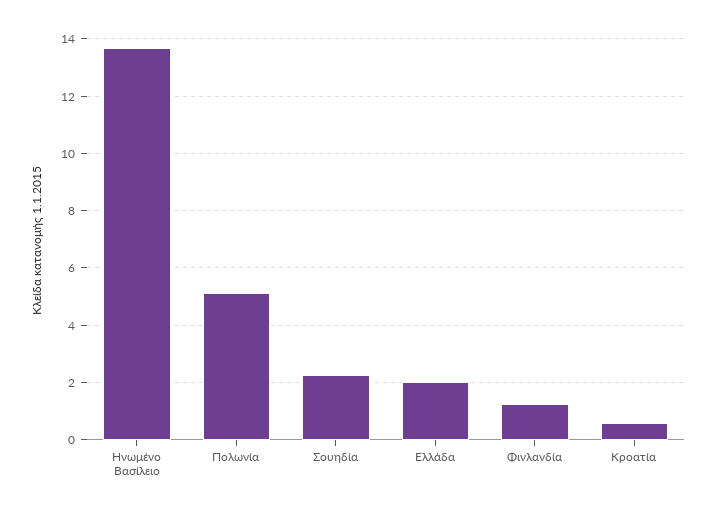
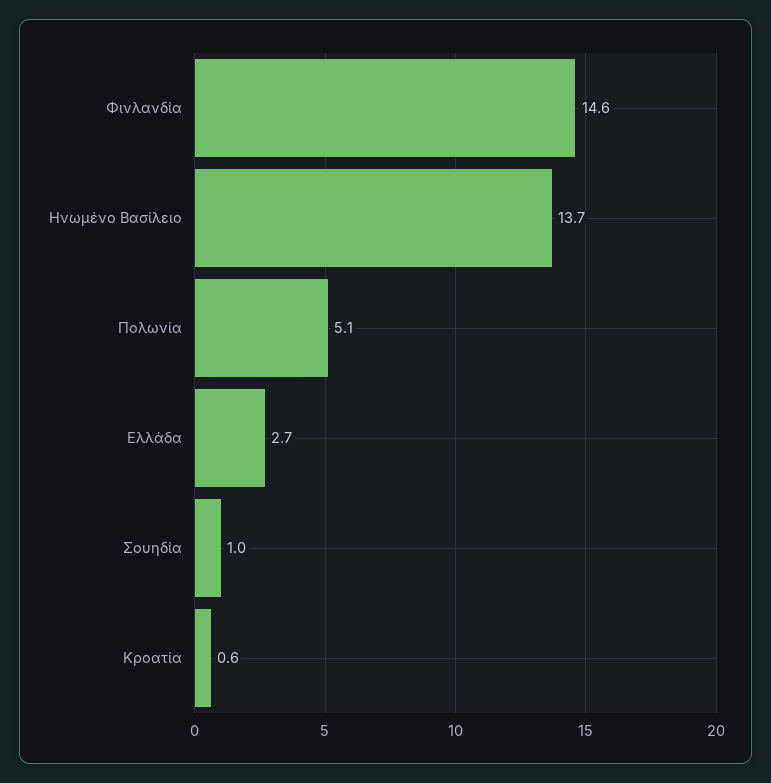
Σουηδία: 2.25 -> 1
Ελλάδα: 2 -> 2.7
Φινλανδία: 1.25 -> 14.6

